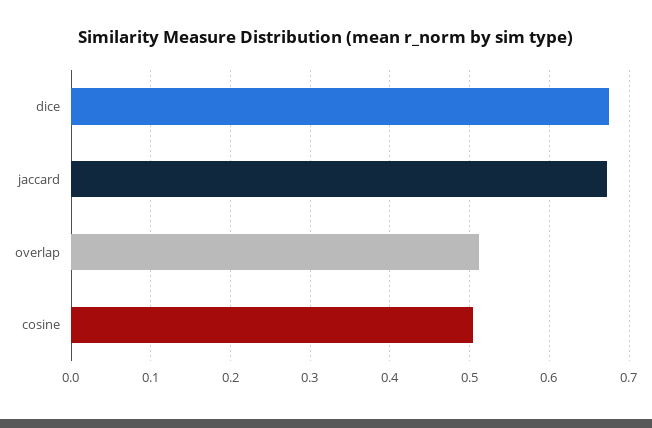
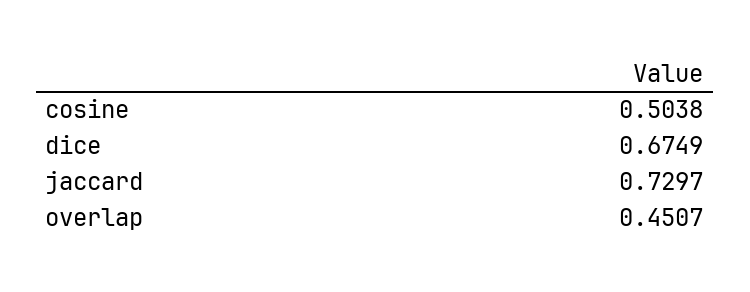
jaccard: 0.67 -> 0.7297
overlap: 0.51 -> 0.4507

